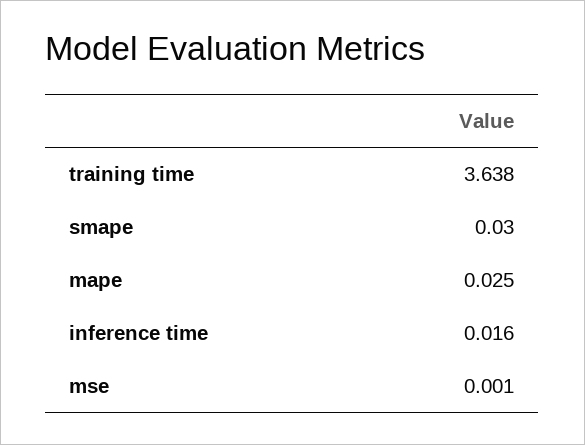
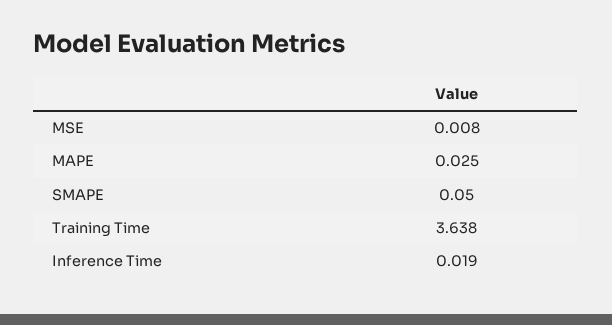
smape: 0.03 -> 0.05
inference time: 0.016 -> 0.019
mse: 0.001 -> 0.008

